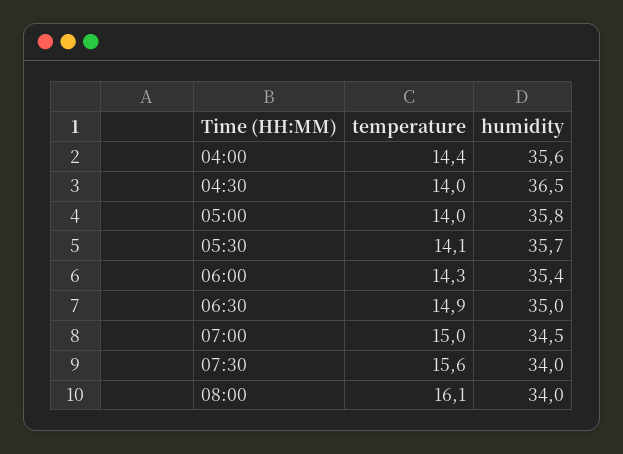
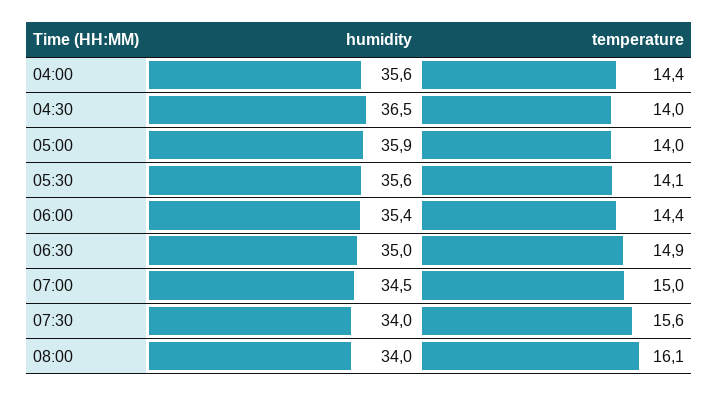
humidity, 05:00: 35.8 -> 35.9
humidity, 05:30: 35.7 -> 35.6
temperature, 06:00: 14.3 -> 14.4

